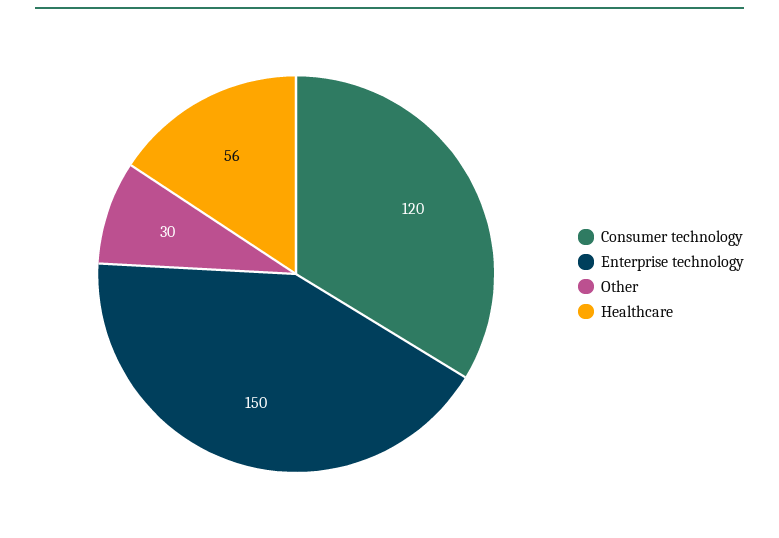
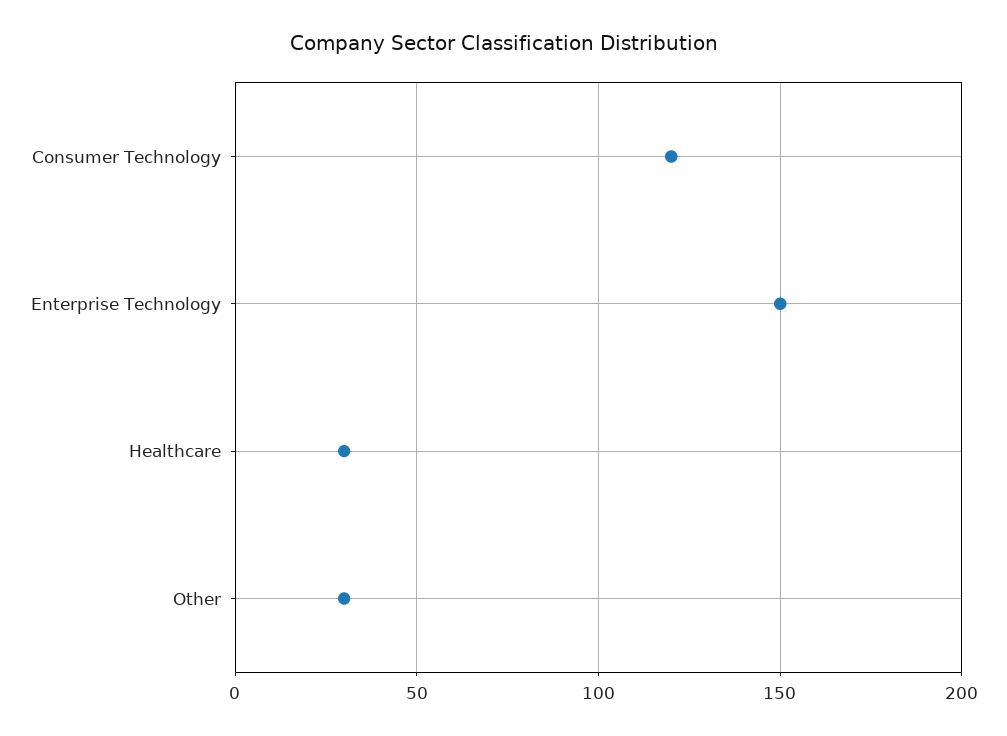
Healthcare: 56 -> 30

